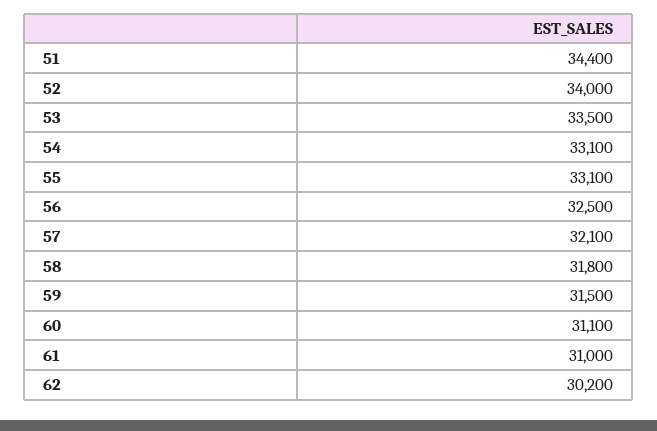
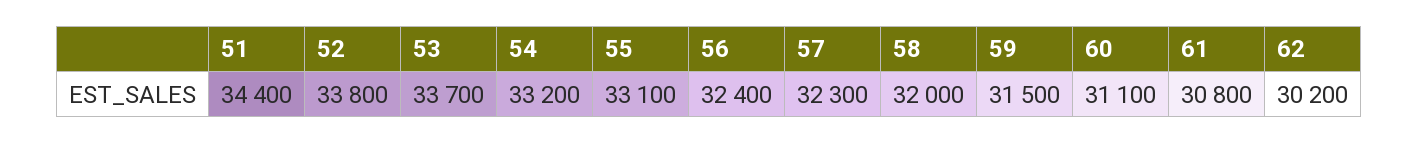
52: 34000 -> 33800
53: 33500 -> 33700
54: 33100 -> 33200
56: 32500 -> 32400
57: 32100 -> 32300
58: 31800 -> 32000
61: 31000 -> 30800

